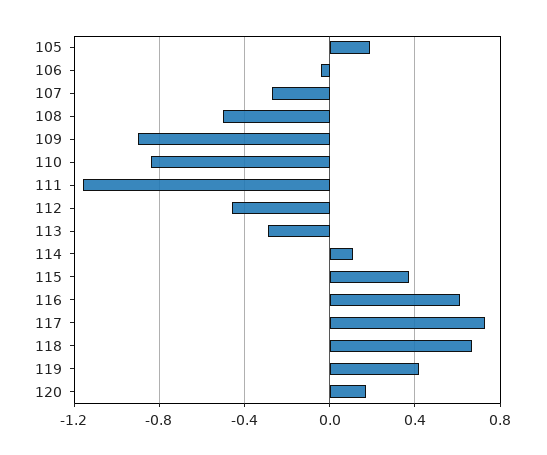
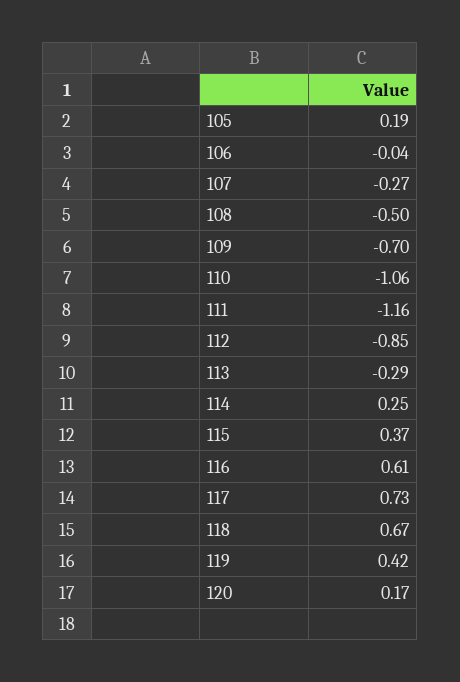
109: -0.9 -> -0.7
110: -0.85 -> -1.06
112: -0.45 -> -0.85
114: 0.1 -> 0.25

